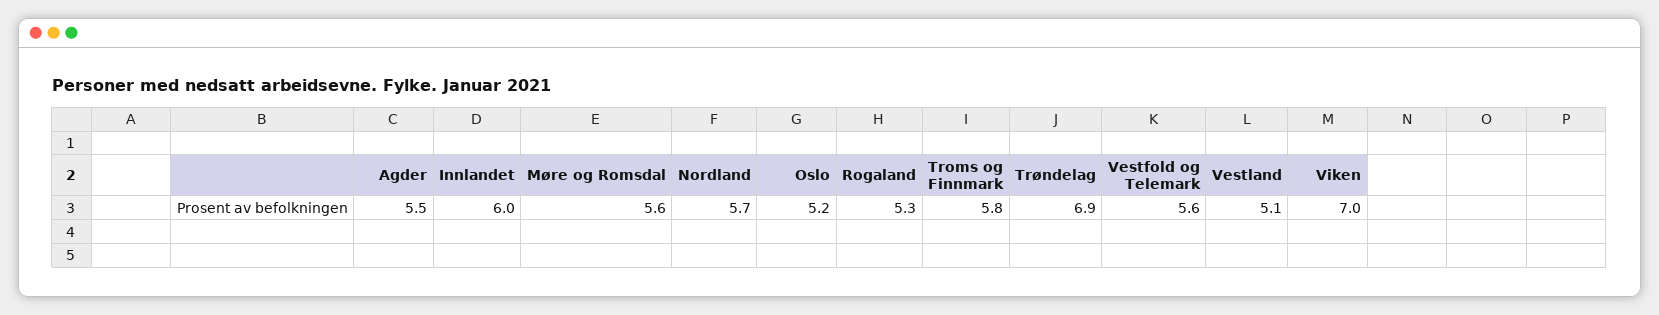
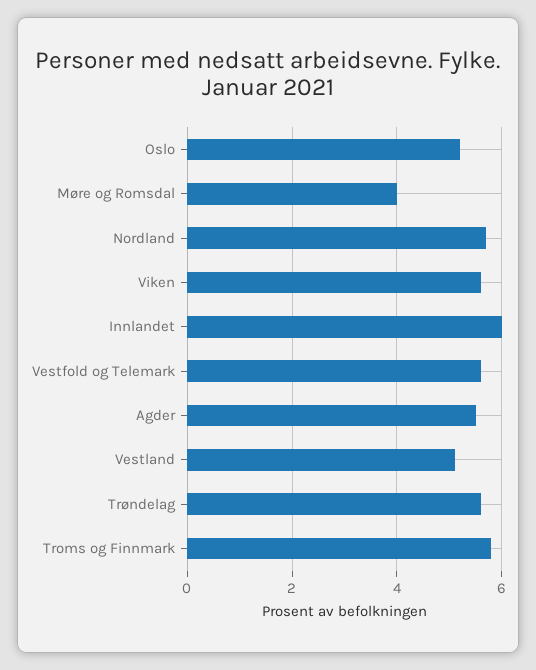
Møre og Romsdal: 5.6 -> 4
Rogaland: 5.3 -> none
Trøndelag: 6.9 -> 5.5
Viken: 7 -> 5.5

